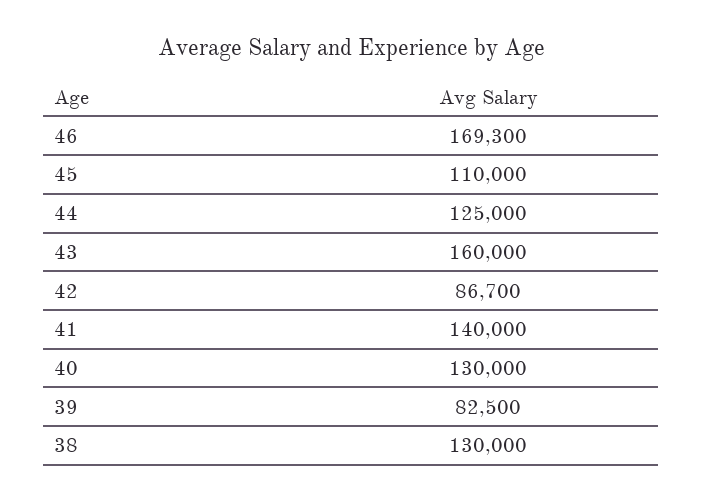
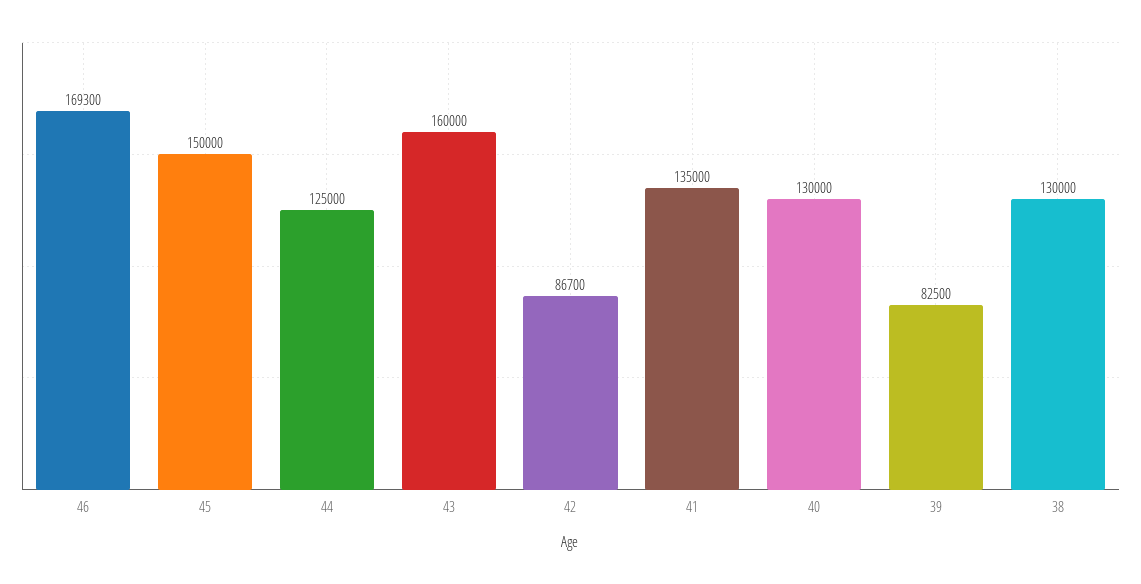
45: 110000 -> 150000
41: 140000 -> 135000

